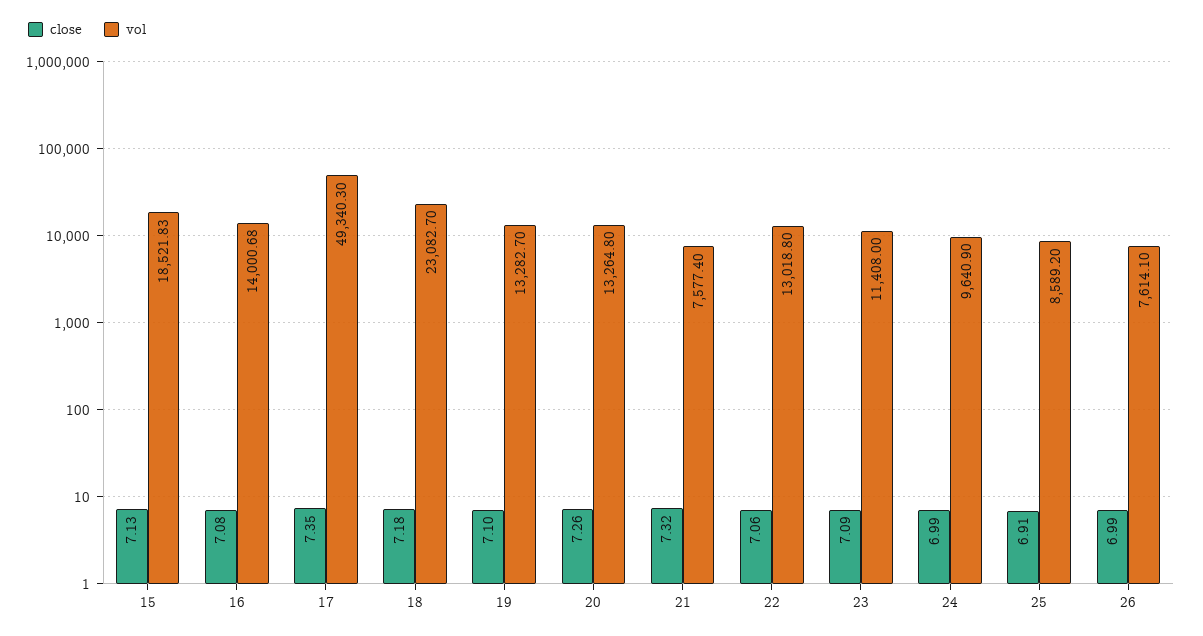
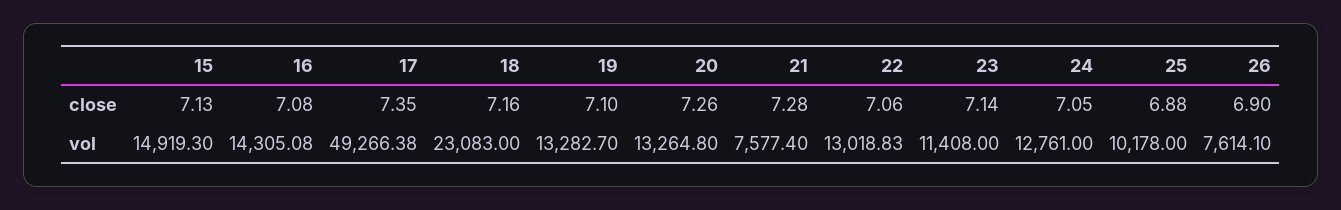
vol, 15: 18521.83 -> 14919.3
vol, 16: 14000.68 -> 14305.08
vol, 17: 49340.3 -> 49266.38
close, 18: 7.18 -> 7.16
vol, 18: 23082.7 -> 23083
close, 21: 7.32 -> 7.28
vol, 22: 13018.8 -> 13018.83
close, 23: 7.09 -> 7.14
close, 24: 6.99 -> 7.05
vol, 24: 9640.9 -> 12761
close, 25: 6.91 -> 6.88
vol, 25: 8589.2 -> 10178
close, 26: 6.99 -> 6.9

